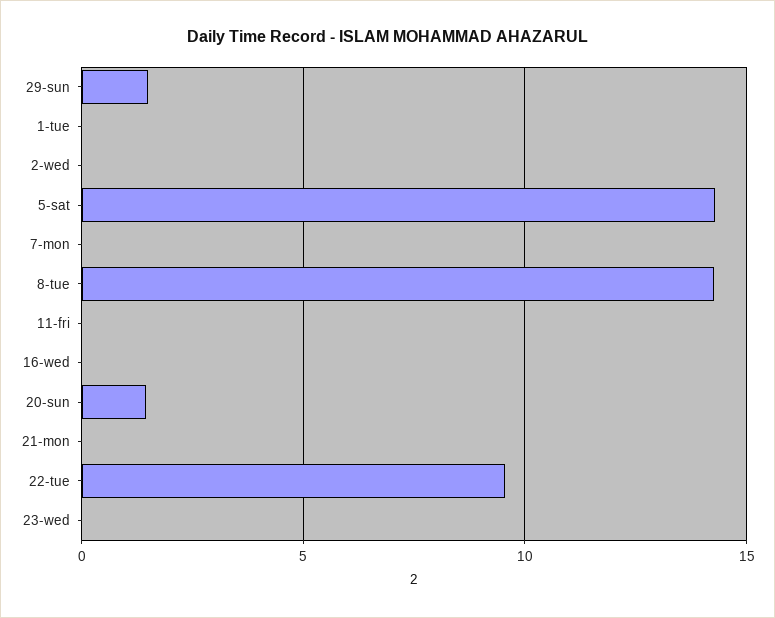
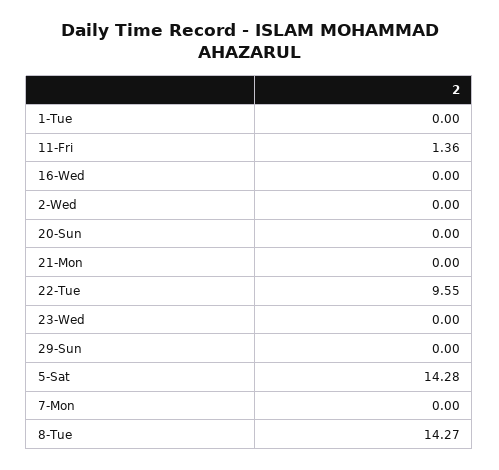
29-sun: 1.5 -> 0
11-fri: 0 -> 1.36
20-sun: 1.5 -> 0

